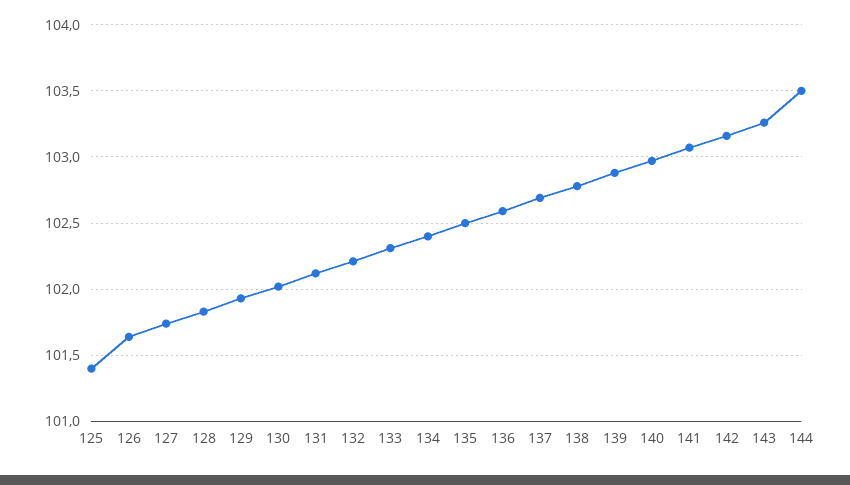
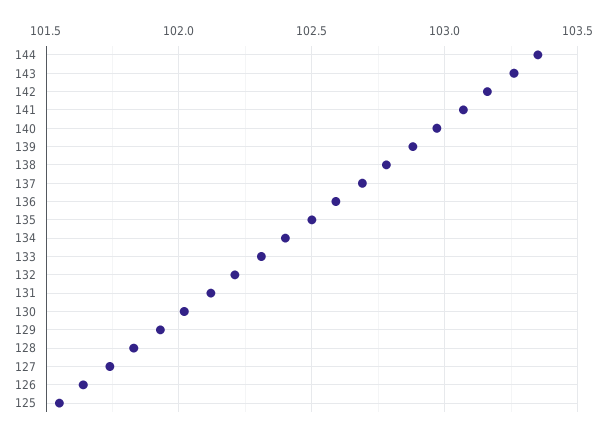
125: 101.4 -> 101.55
144: 103.5 -> 103.35

